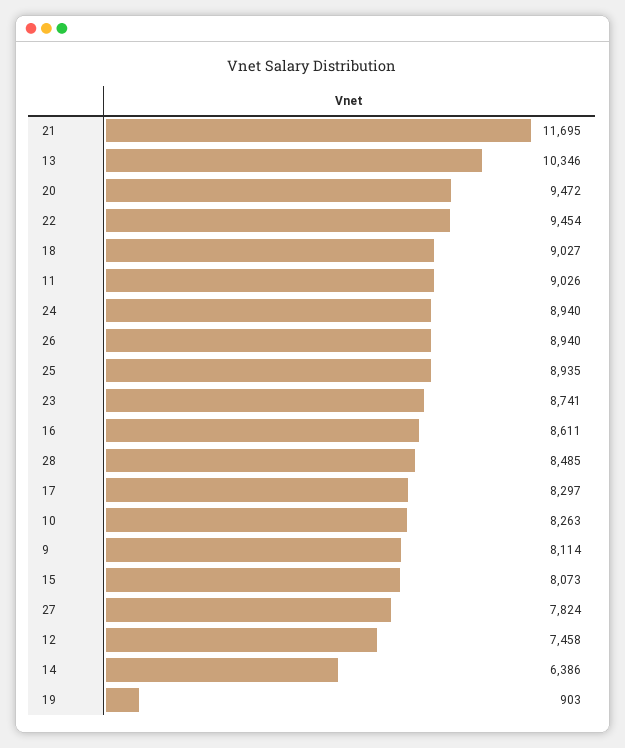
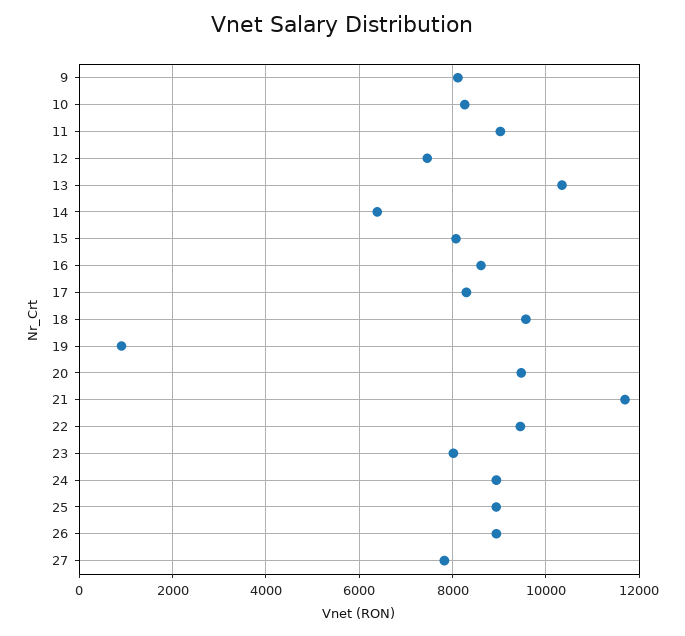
18: 9027 -> 9600
23: 8741 -> 8000
28: 8485 -> none

